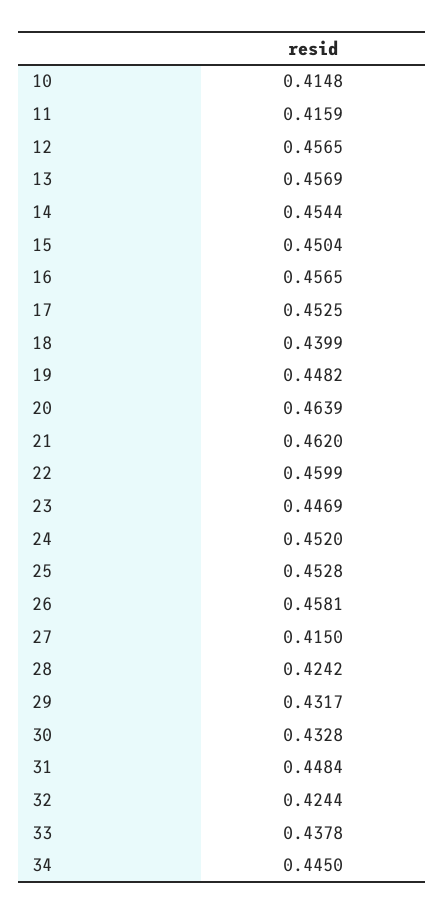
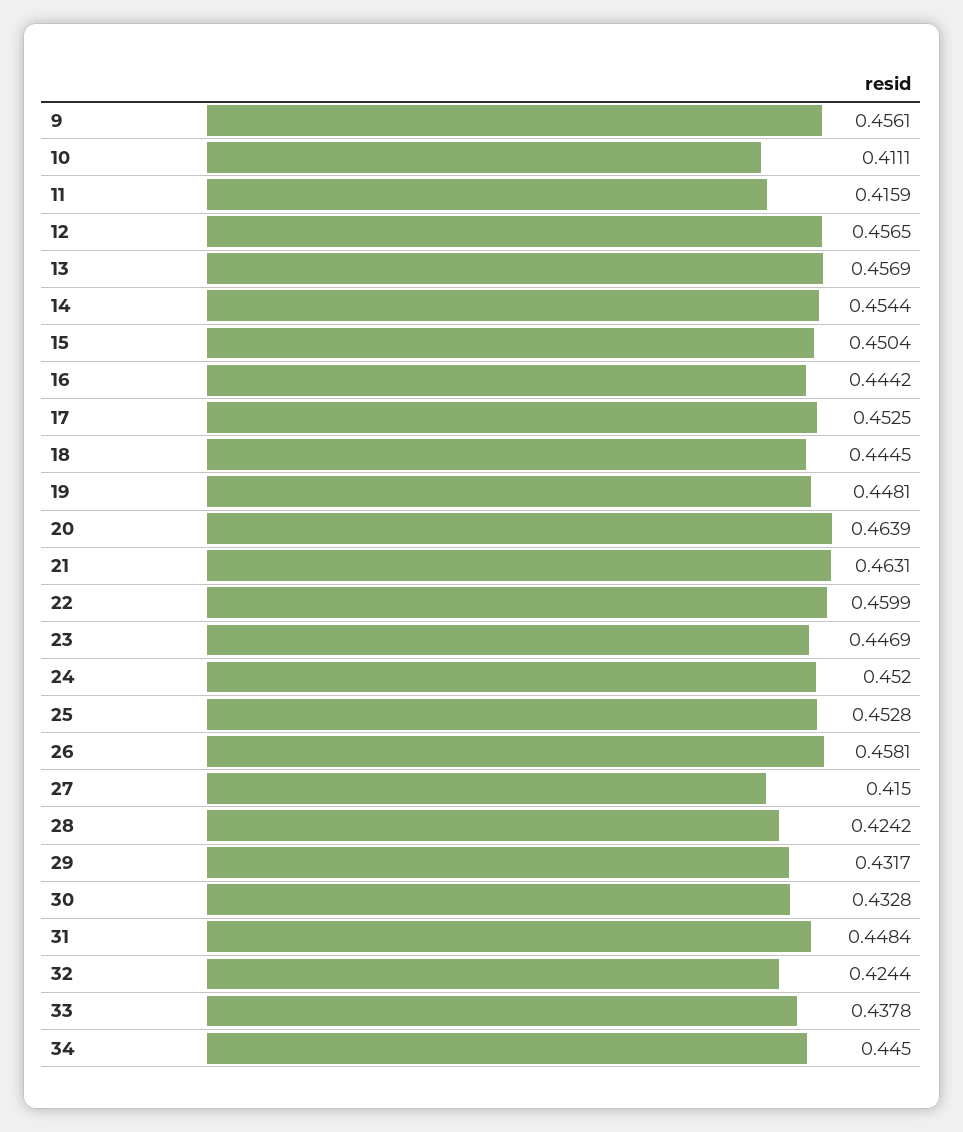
10: 0.4148 -> 0.4111
16: 0.4565 -> 0.4442
18: 0.4399 -> 0.4445
19: 0.4482 -> 0.4481
21: 0.462 -> 0.4631
9: none -> 0.4561

